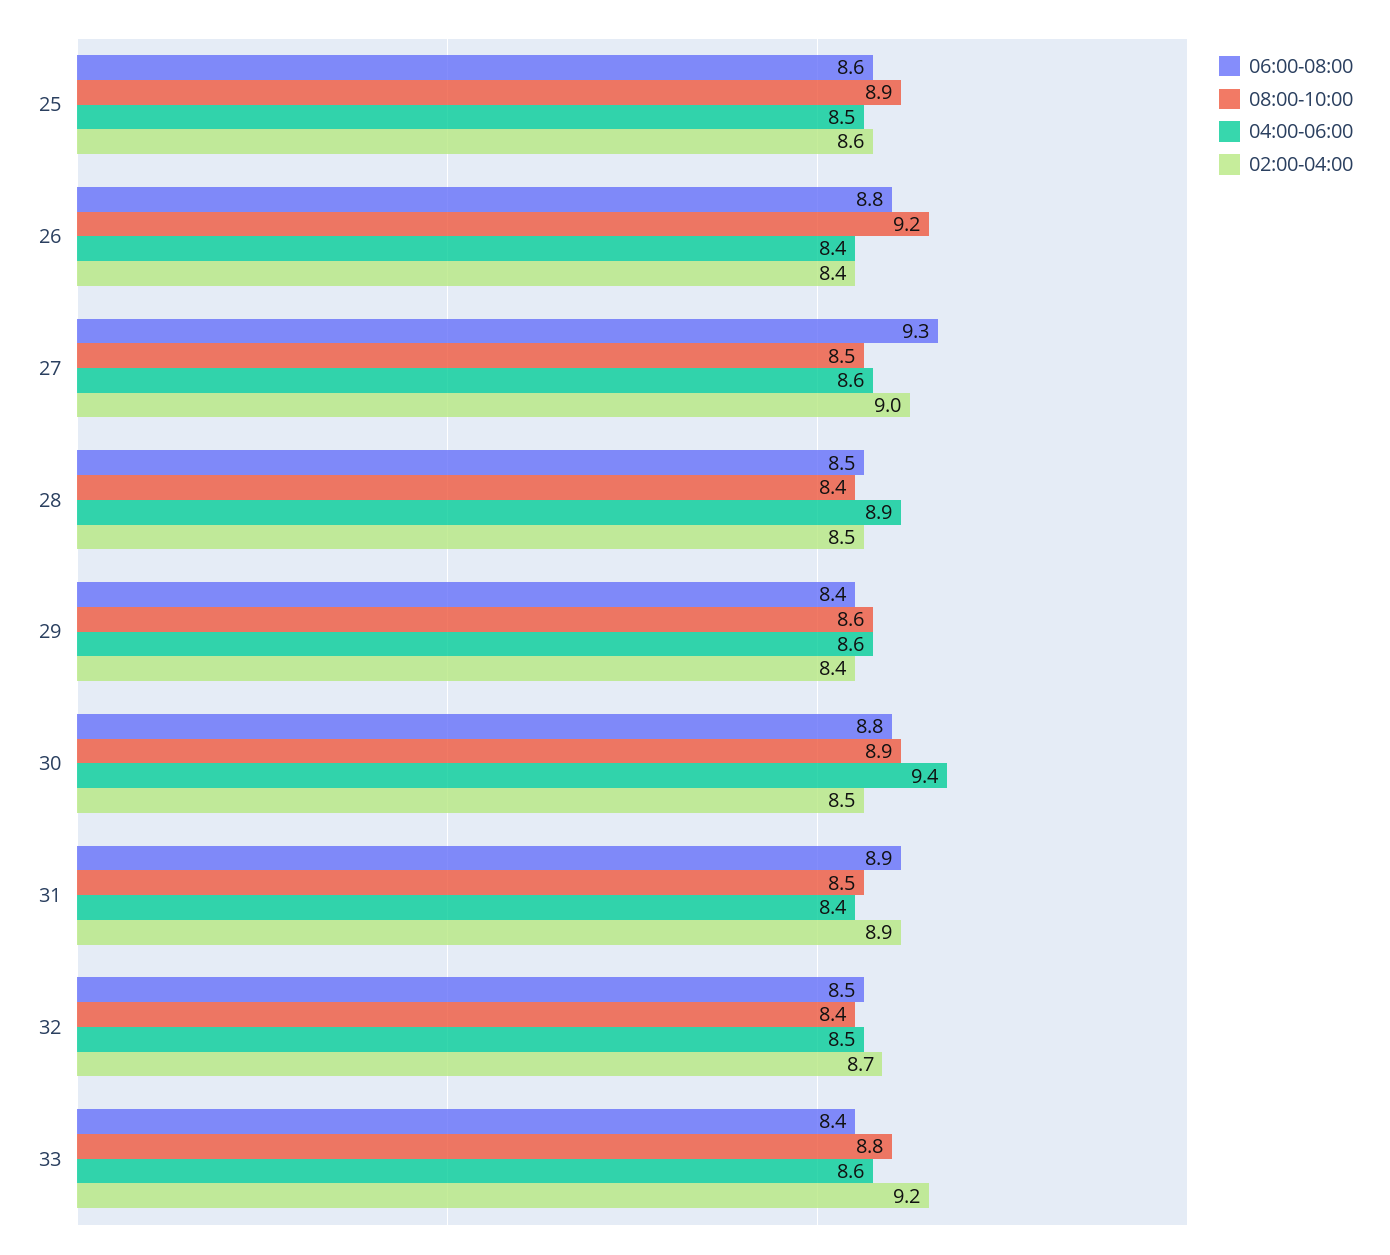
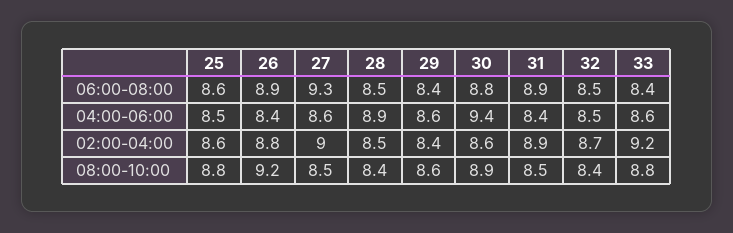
08:00-10:00, 25: 8.9 -> 8.8
06:00-08:00, 26: 8.8 -> 8.9
02:00-04:00, 26: 8.4 -> 8.8
02:00-04:00, 30: 8.5 -> 8.6

